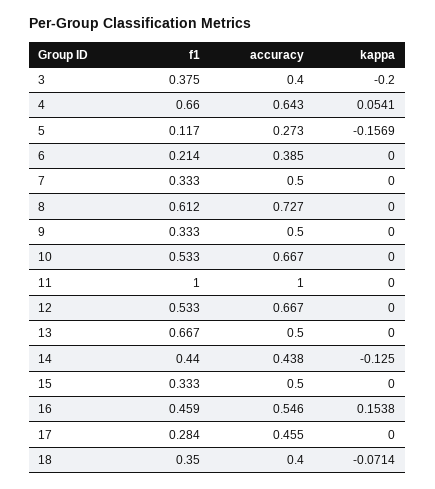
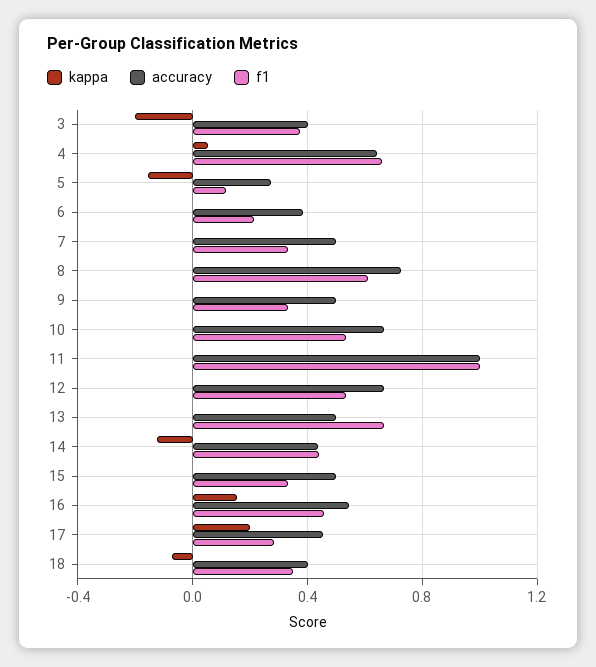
kappa, 17: 0 -> 0.2

